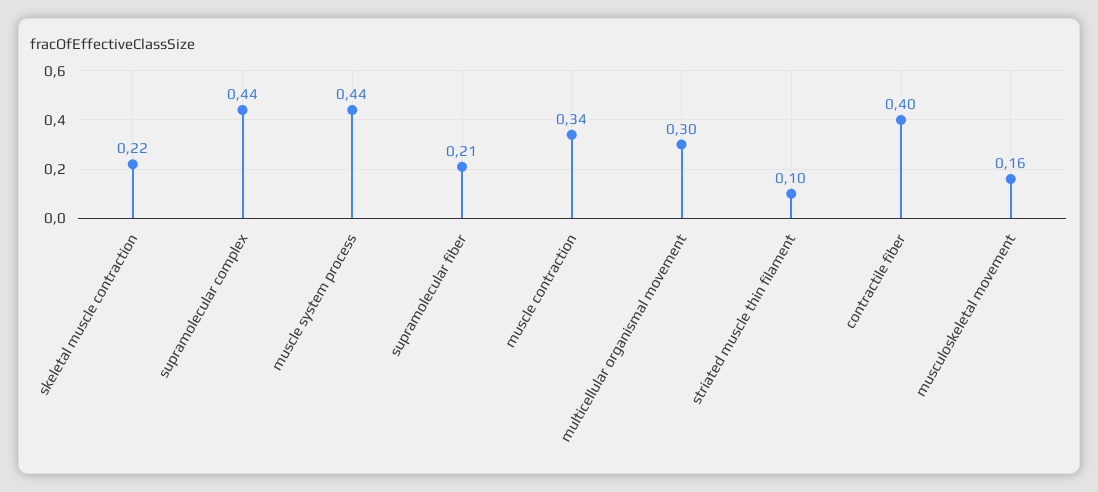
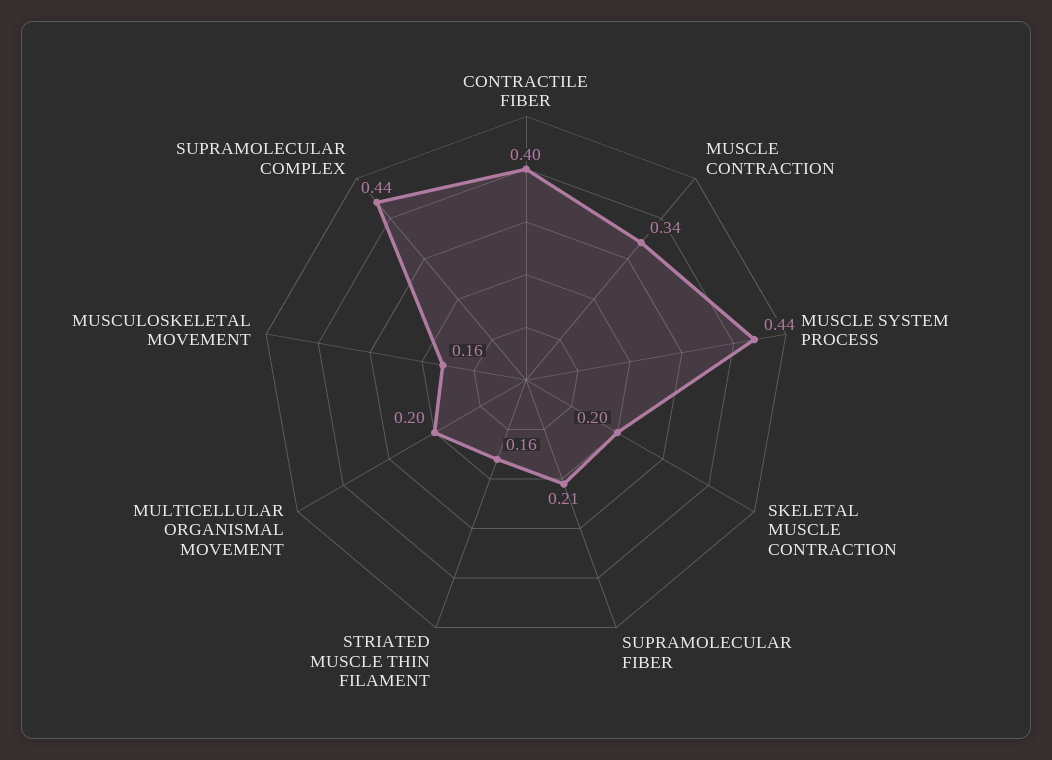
skeletal muscle contraction: 0.22 -> 0.2
multicellular organismal movement: 0.3 -> 0.2
striated muscle thin filament: 0.1 -> 0.16

